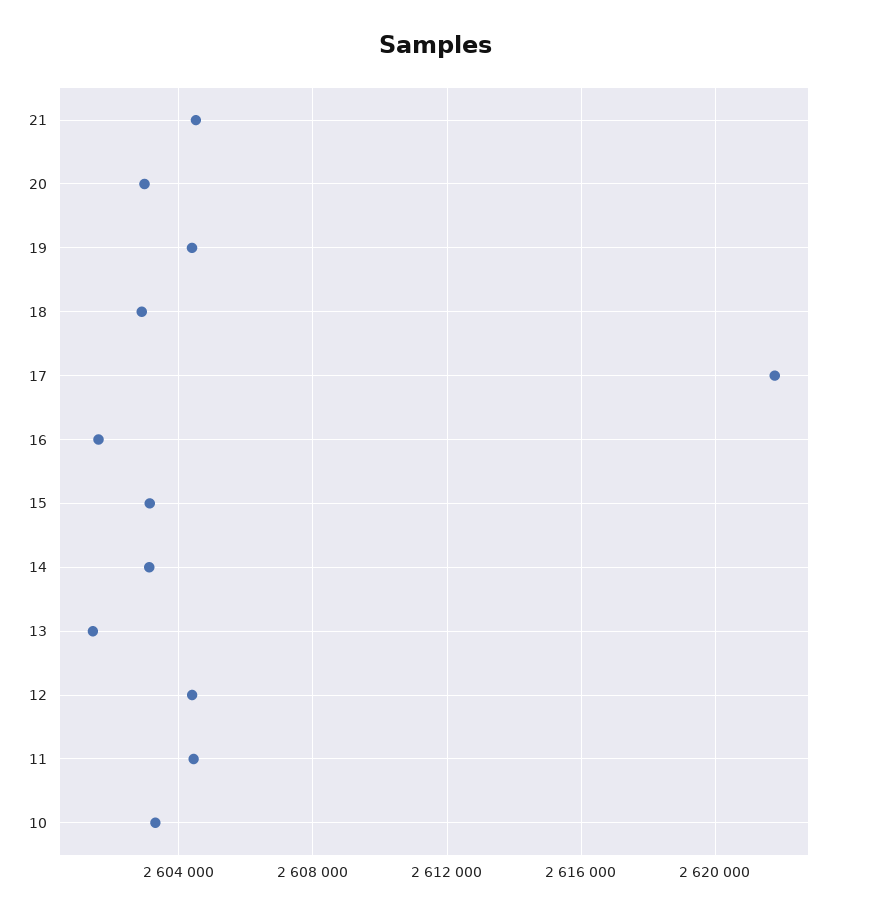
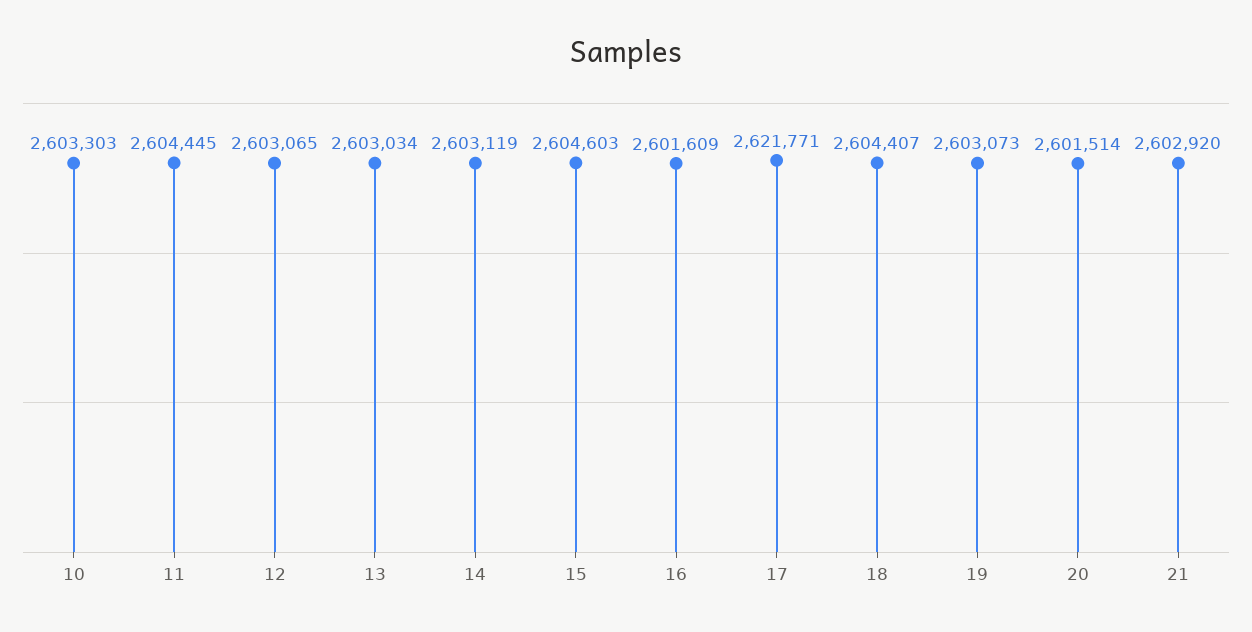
21: 2604500 -> 2602920
20: 2603000 -> 2601514
19: 2604500 -> 2603073
18: 2603000 -> 2604407
15: 2603000 -> 2604603
13: 2601500 -> 2603034
12: 2604500 -> 2603065

